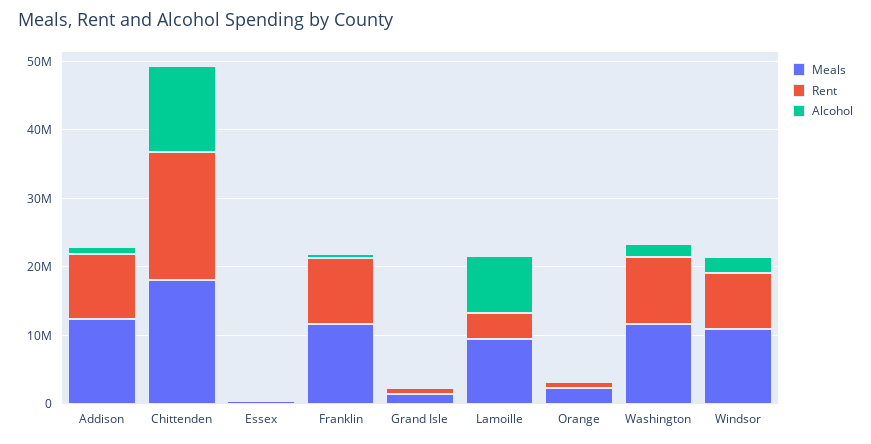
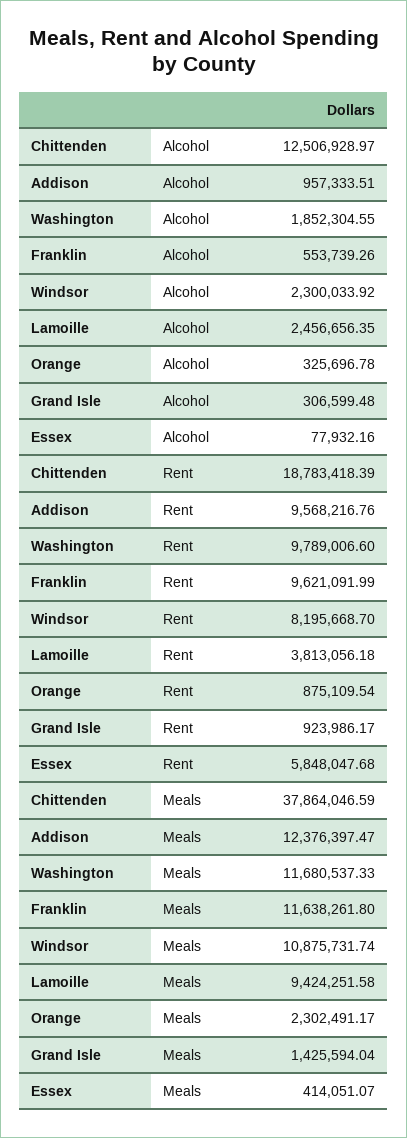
Meals, Chittenden: 18000000 -> 37864046.59
Rent, Essex: 0 -> 5848047.68
Alcohol, Lamoille: 8000000 -> 2456656.35

